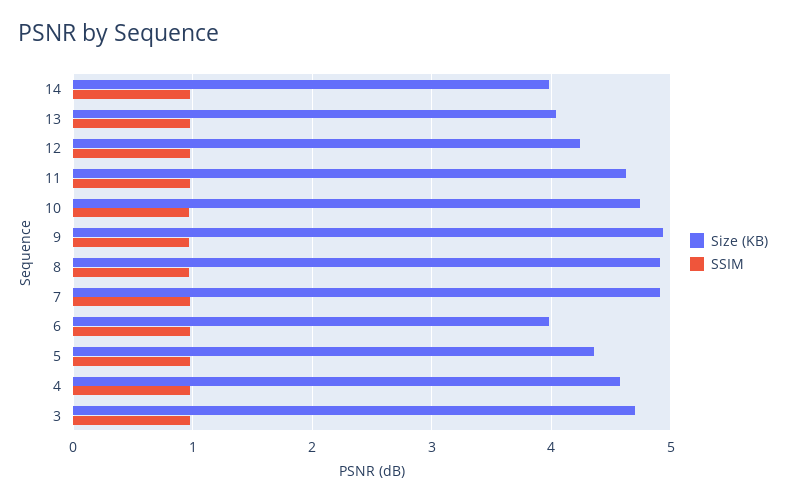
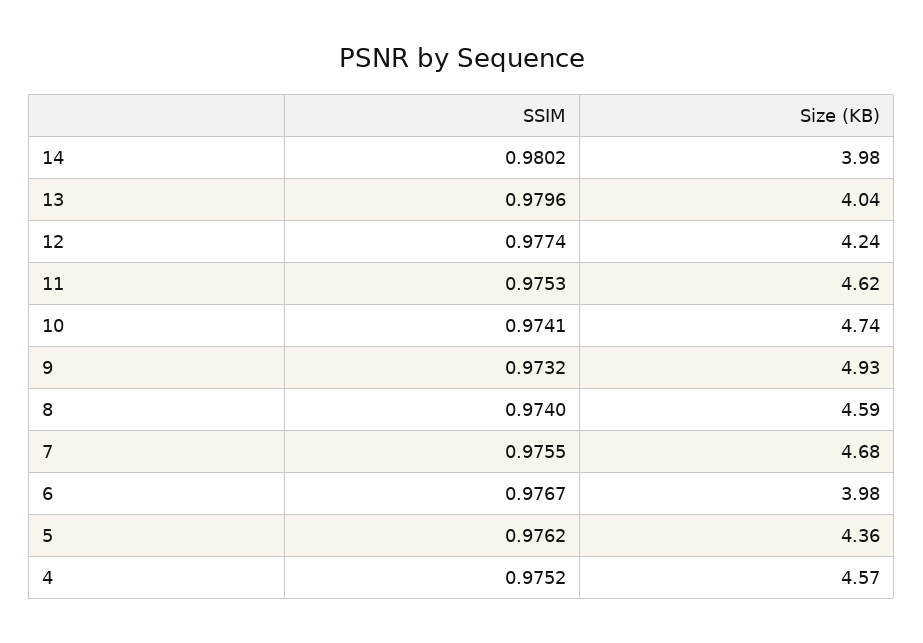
Size (KB), 8: 4.9 -> 4.59
Size (KB), 7: 4.9 -> 4.68
Size (KB), 3: 4.7 -> none
SSIM, 3: 1 -> none

